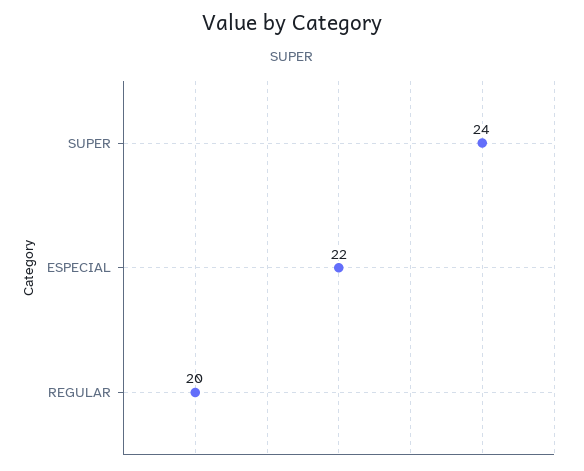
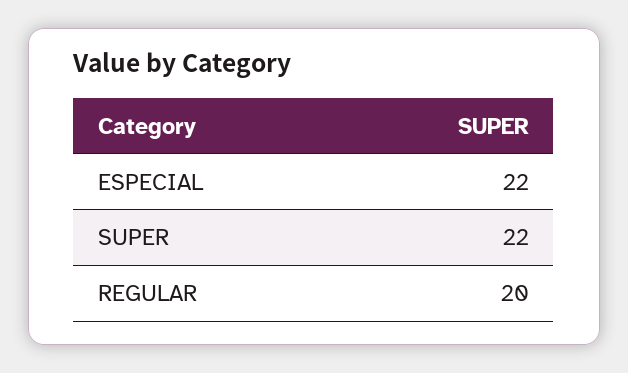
SUPER: 24 -> 22

